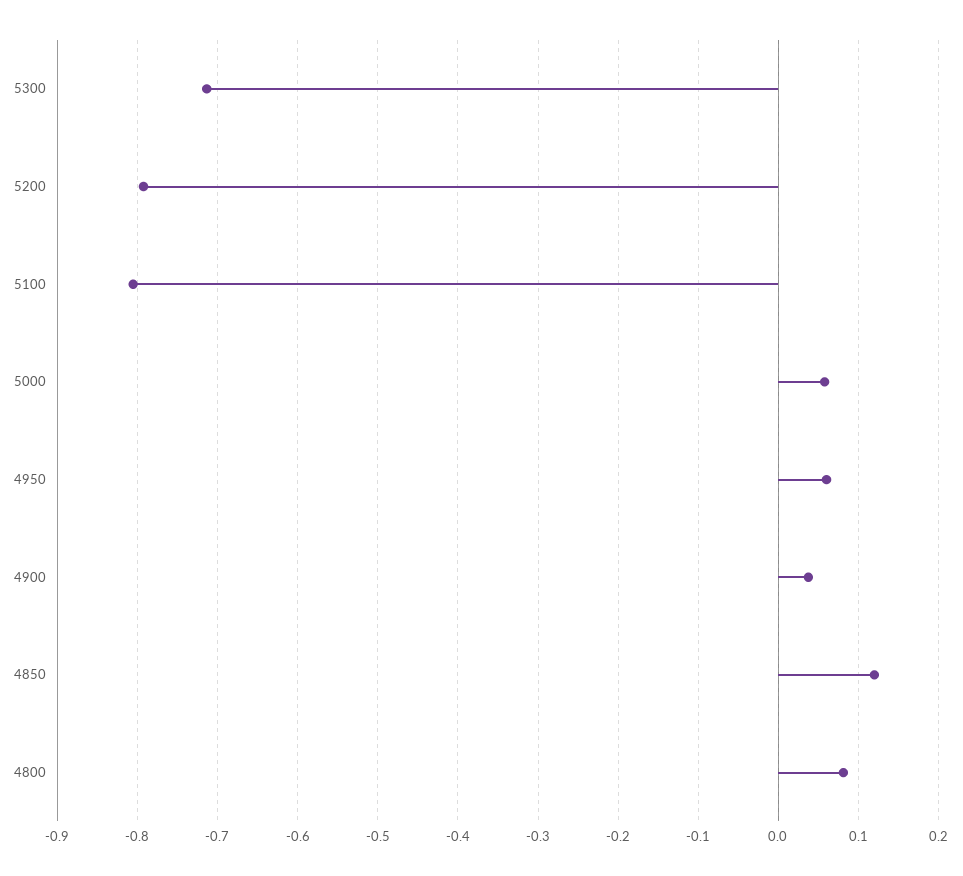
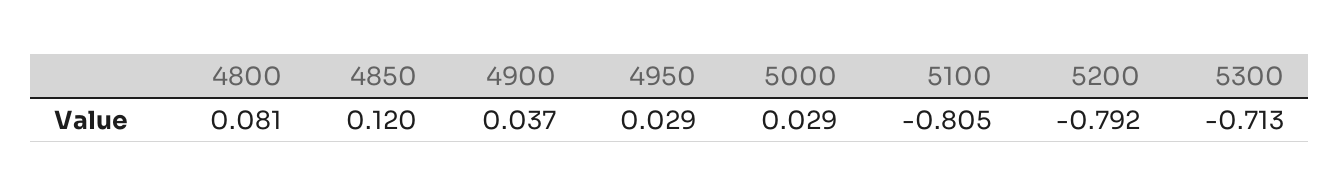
5000: 0.06 -> 0.029
4950: 0.06 -> 0.029

